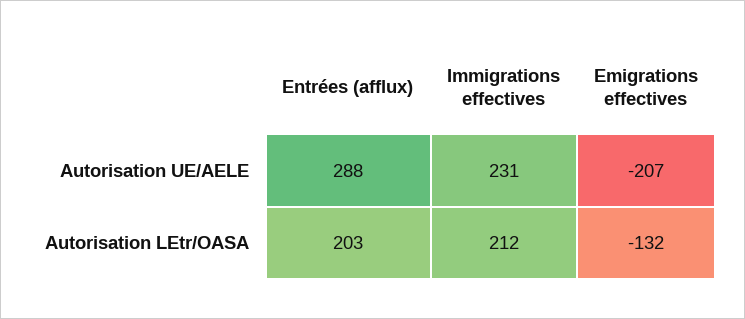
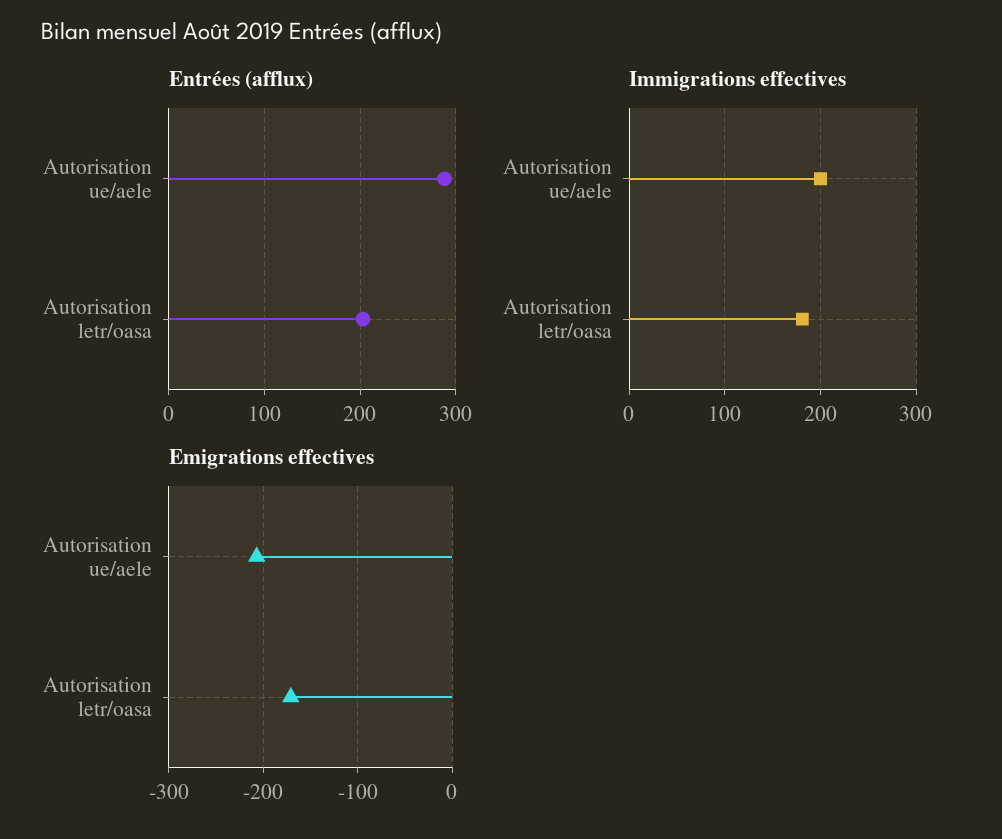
Immigrations effectives, Autorisation UE/AELE: 231 -> 200
Immigrations effectives, Autorisation LEtr/OASA: 212 -> 180
Emigrations effectives, Autorisation LEtr/OASA: -132 -> -170

